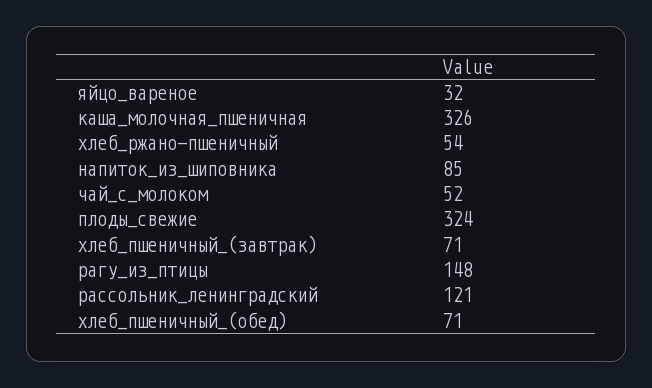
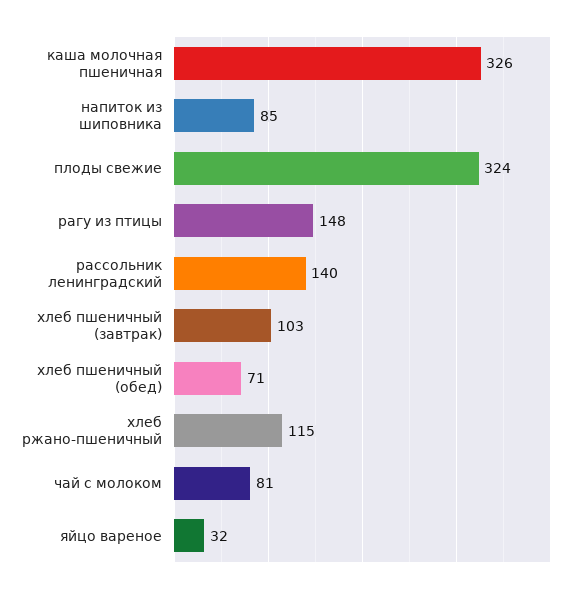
хлеб_ржано-пшеничный: 54 -> 115
чай_с_молоком: 52 -> 81
хлеб_пшеничный_(завтрак): 71 -> 103
рассольник_ленинградский: 121 -> 140

